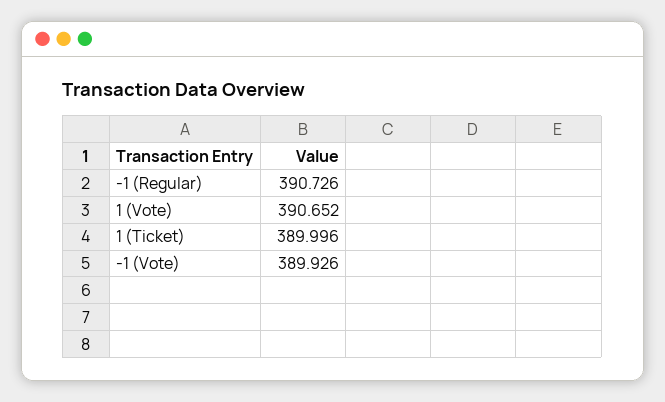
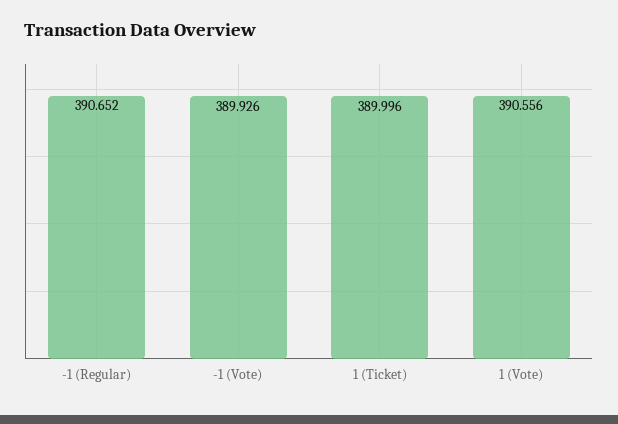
-1 (Regular): 390.726 -> 390.652
1 (Vote): 390.652 -> 390.556

